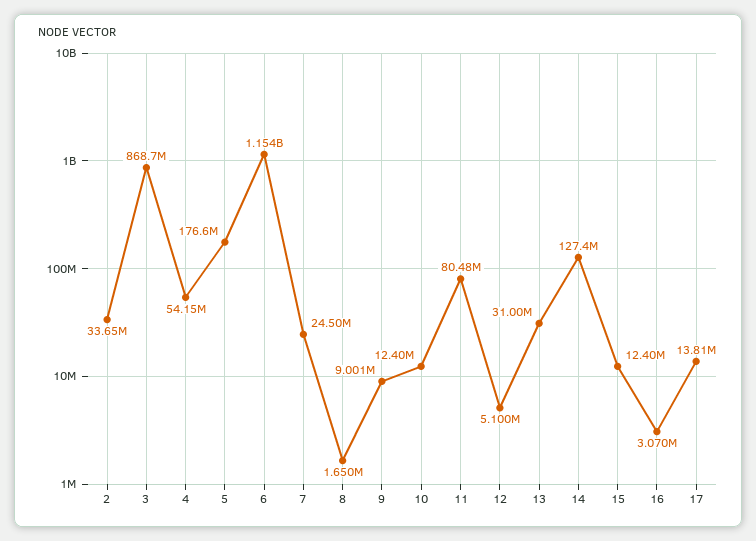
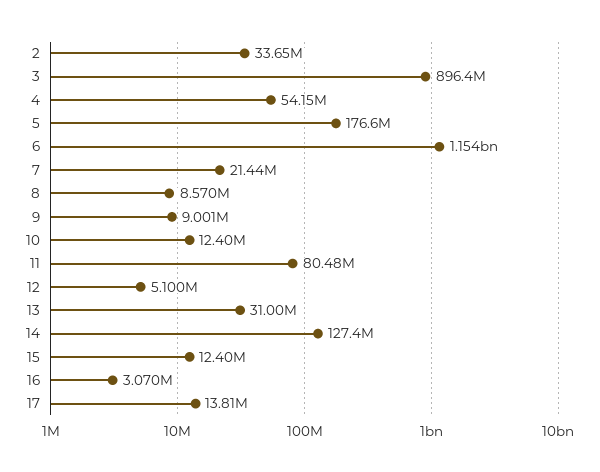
3: 868700000 -> 896400000
7: 24500000 -> 21440000
8: 1650000 -> 8570000

